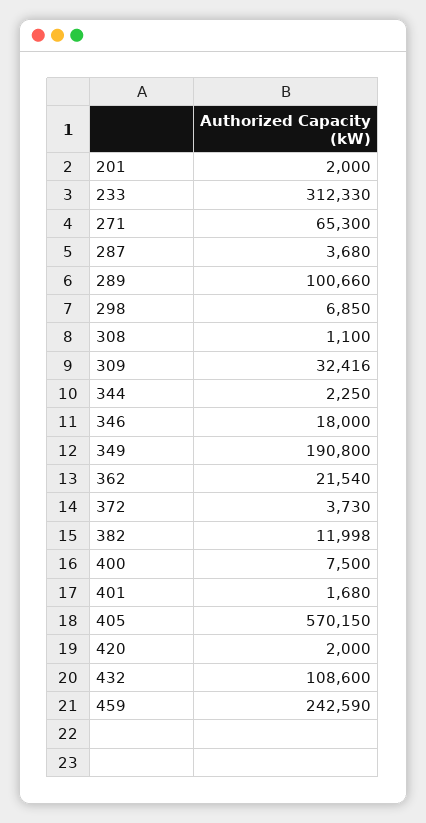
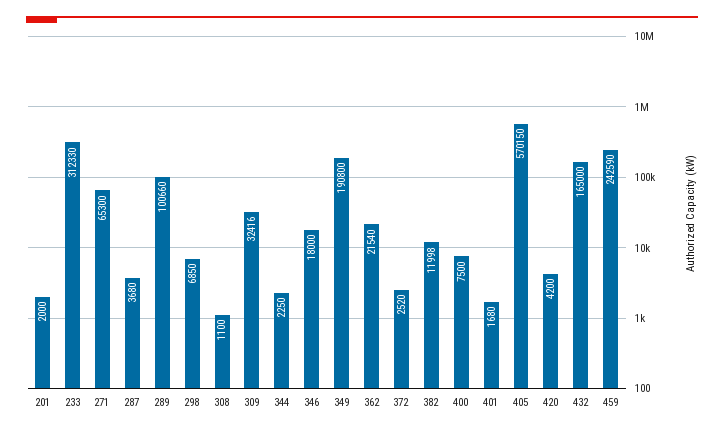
372: 3730 -> 2520
420: 2000 -> 4200
432: 108600 -> 165000

